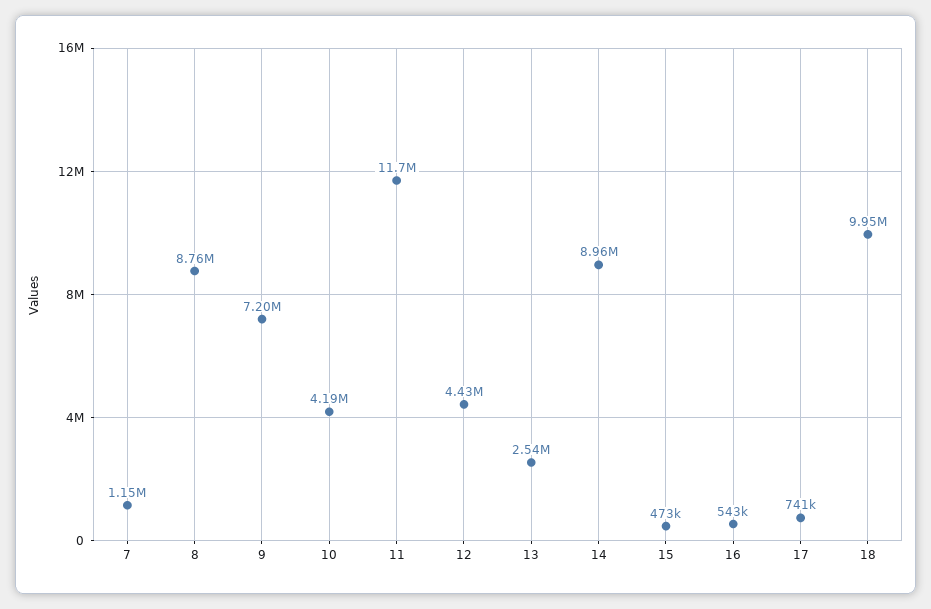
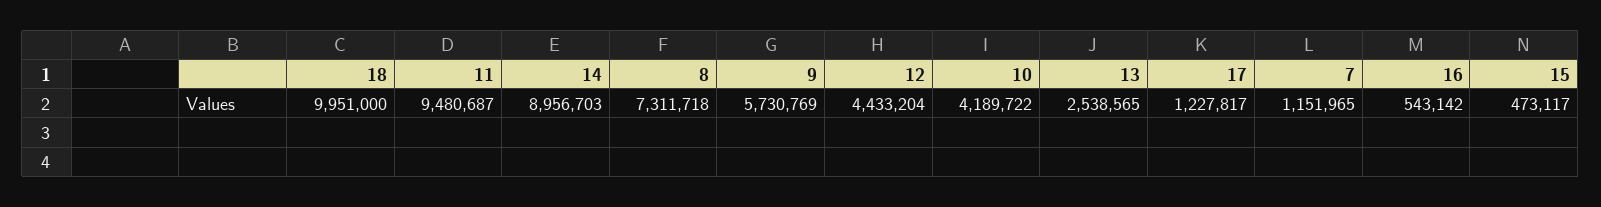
8: 8760000 -> 7311718
9: 7200000 -> 5730769
11: 11700000 -> 9480687
17: 741000 -> 1227817

